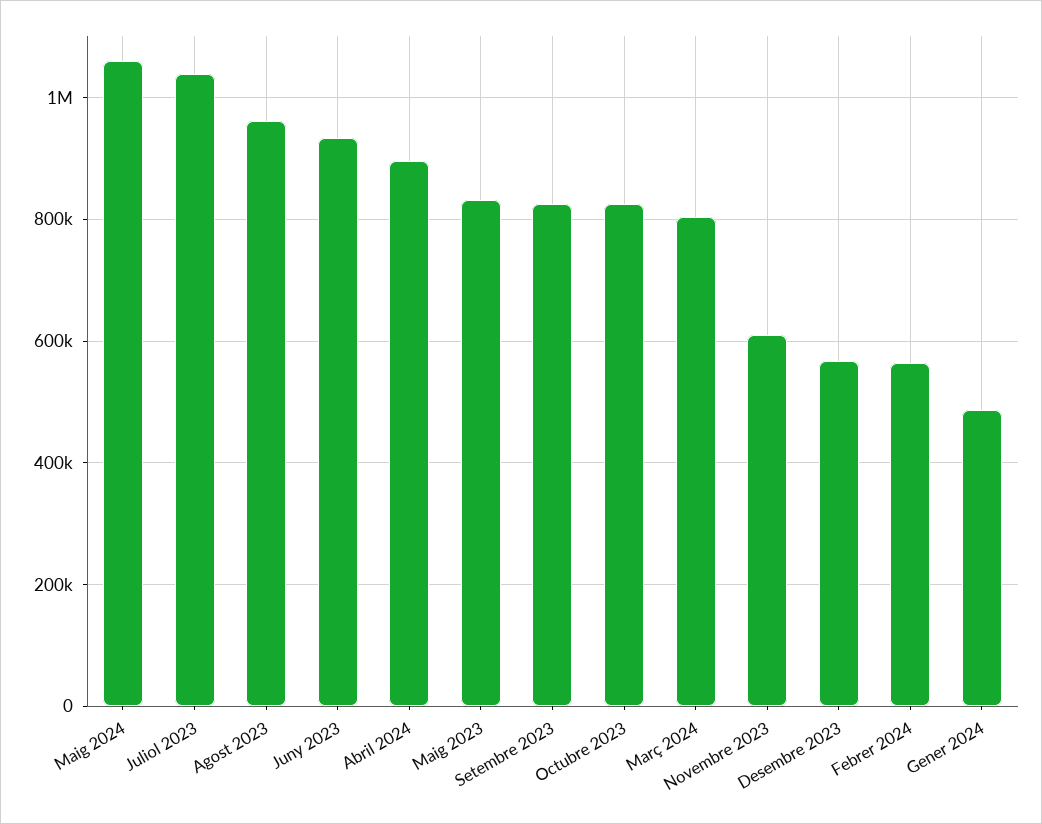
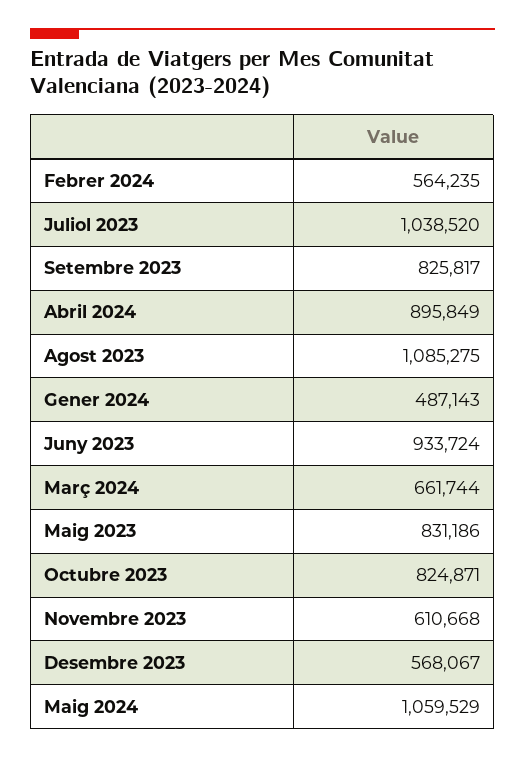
Agost 2023: 960000 -> 1085275
Març 2024: 800000 -> 661744

